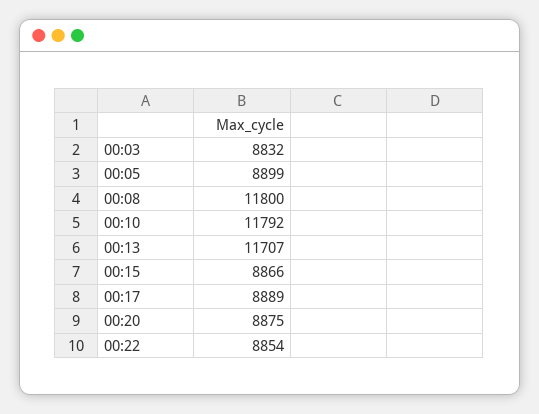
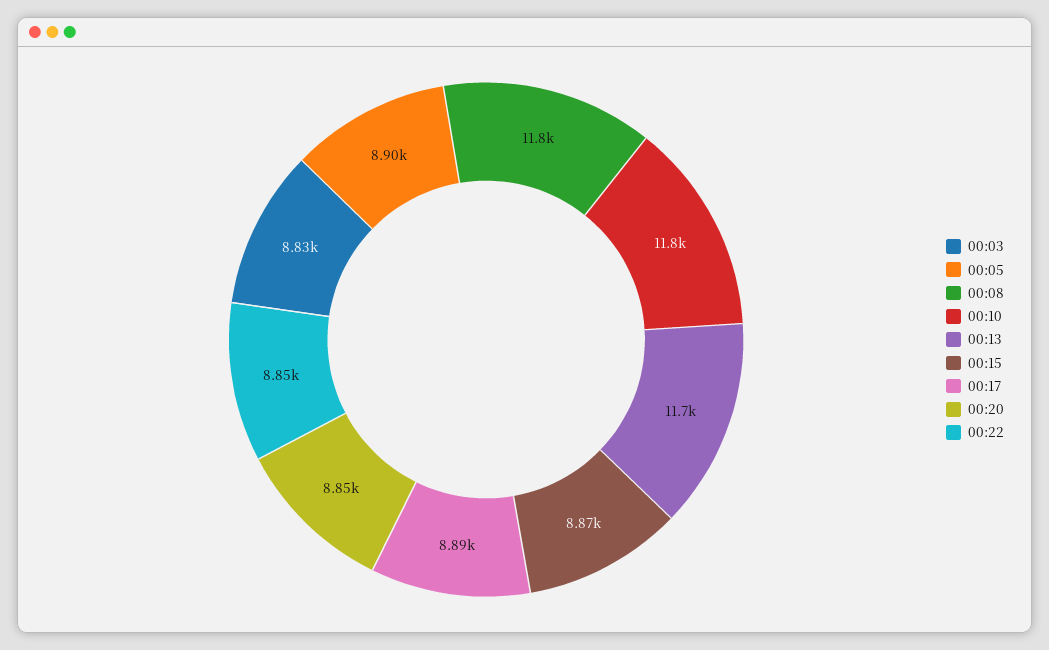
00:20: 8875 -> 8850

